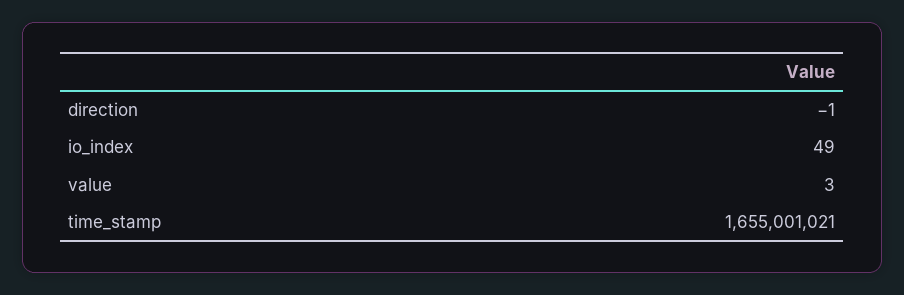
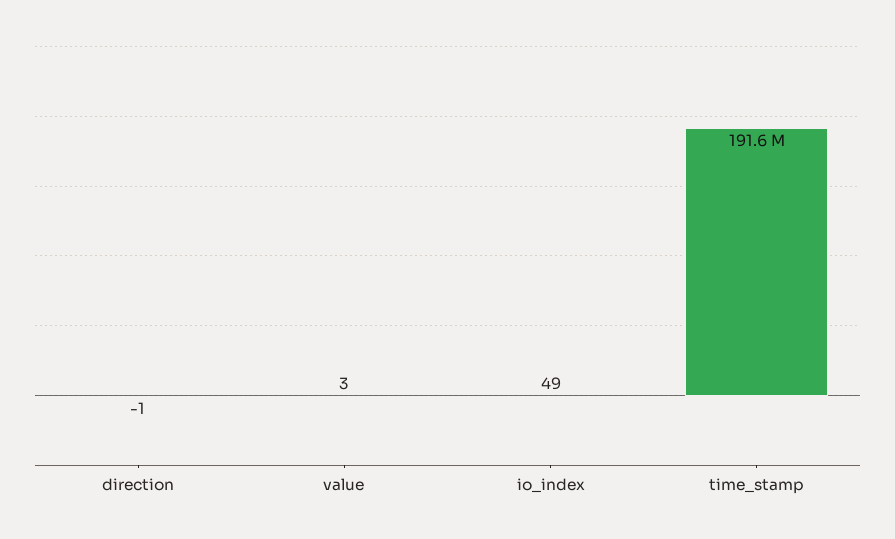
time_stamp: 1655001021 -> 191600000

